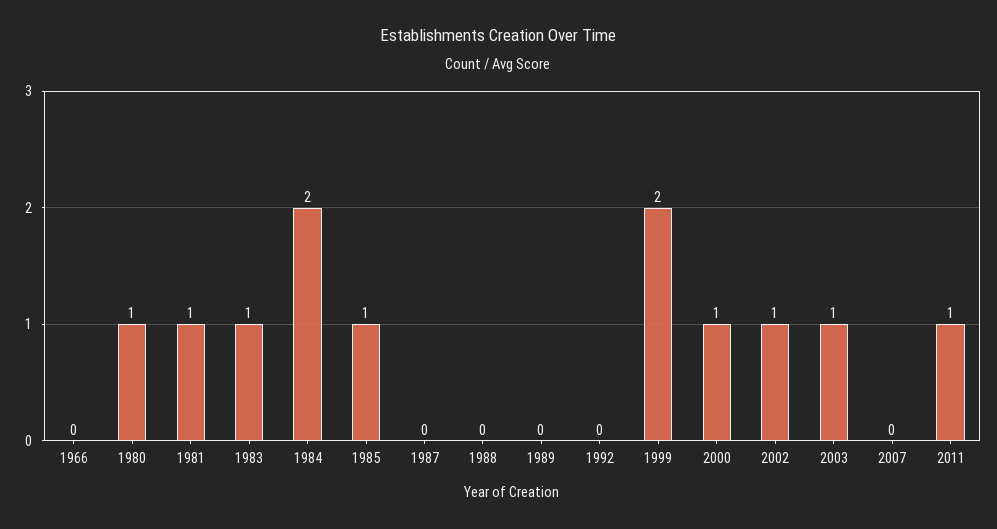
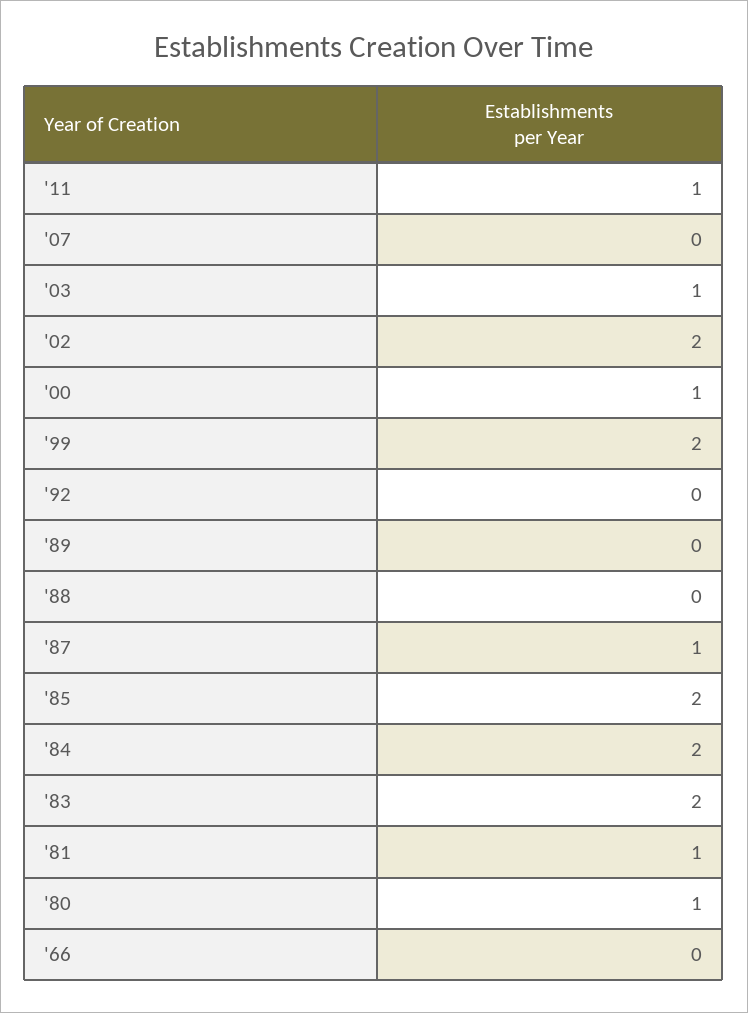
1983: 1 -> 2
1985: 1 -> 2
1987: 0 -> 1
2002: 1 -> 2

